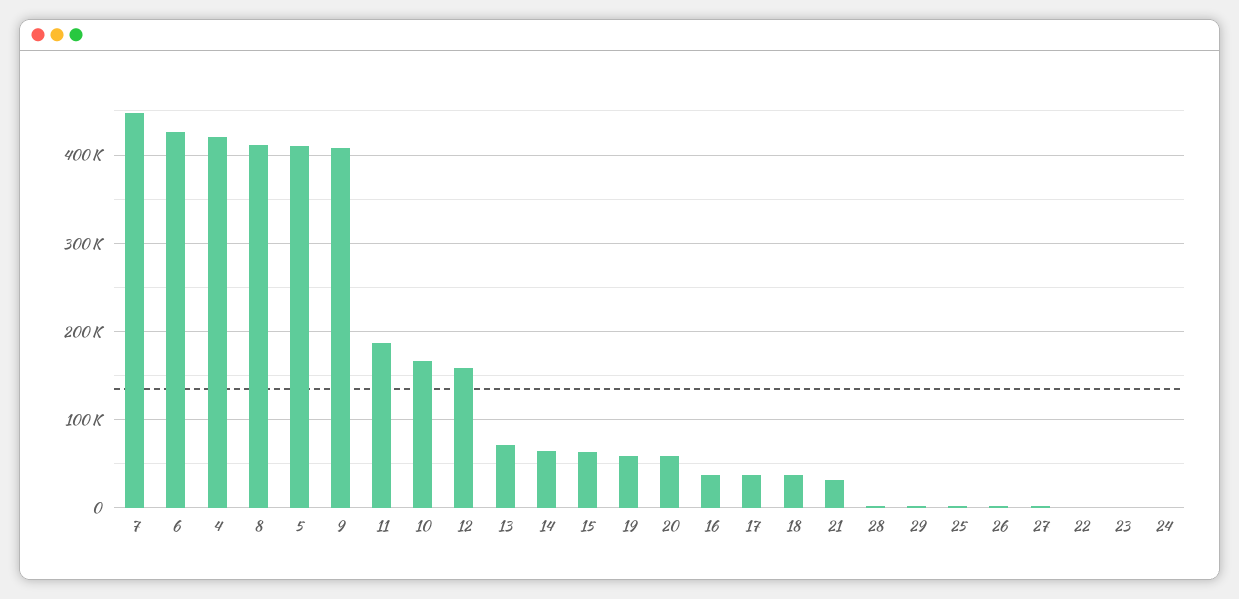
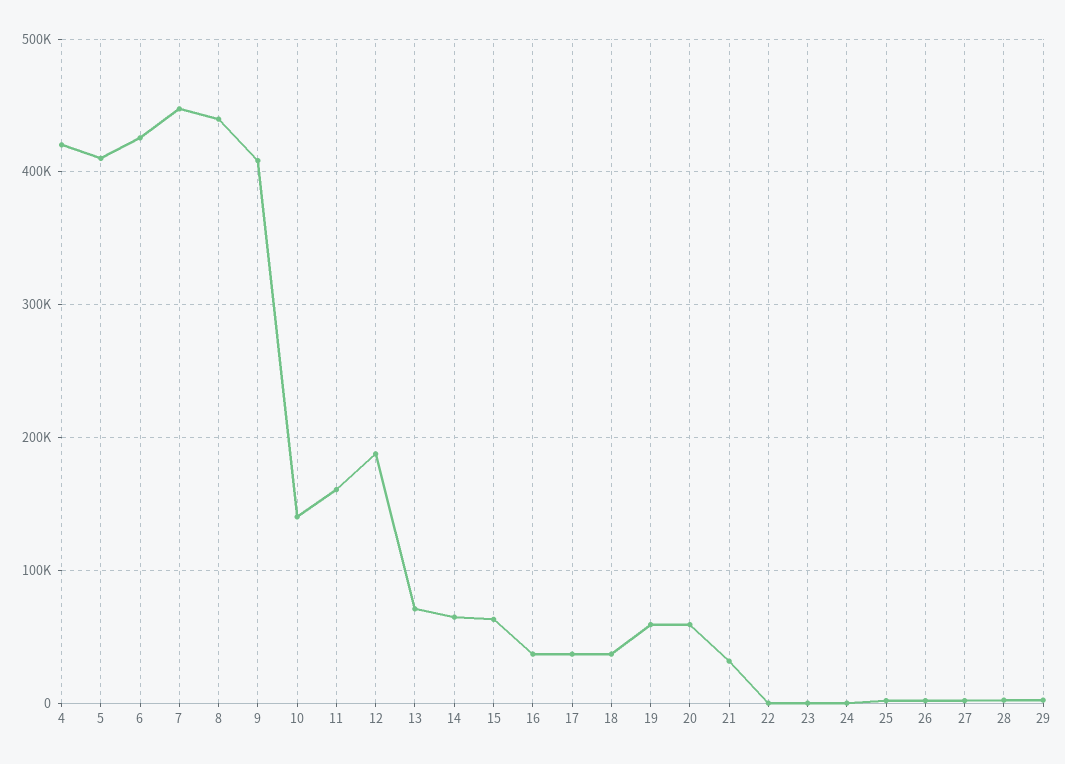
8: 410000 -> 440000
11: 190000 -> 160000
10: 170000 -> 140000
12: 160000 -> 190000

